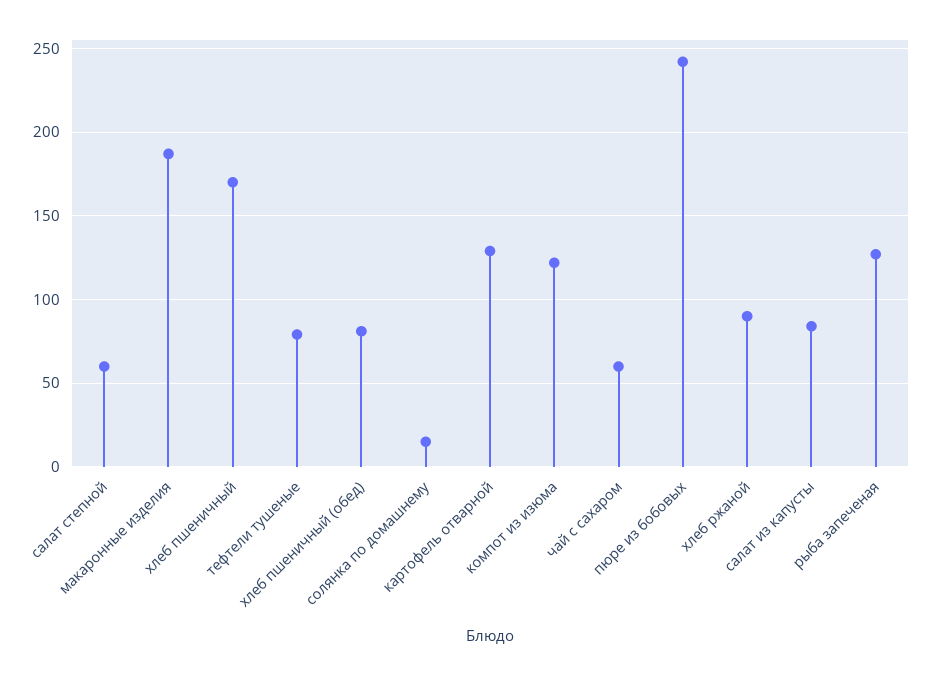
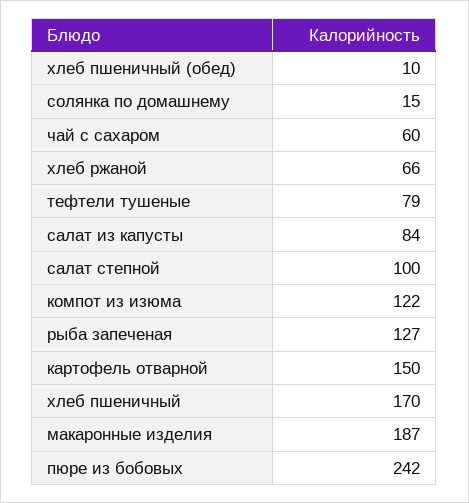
салат степной: 60 -> 100
хлеб пшеничный (обед): 80 -> 10
картофель отварной: 130 -> 150
хлеб ржаной: 90 -> 66

